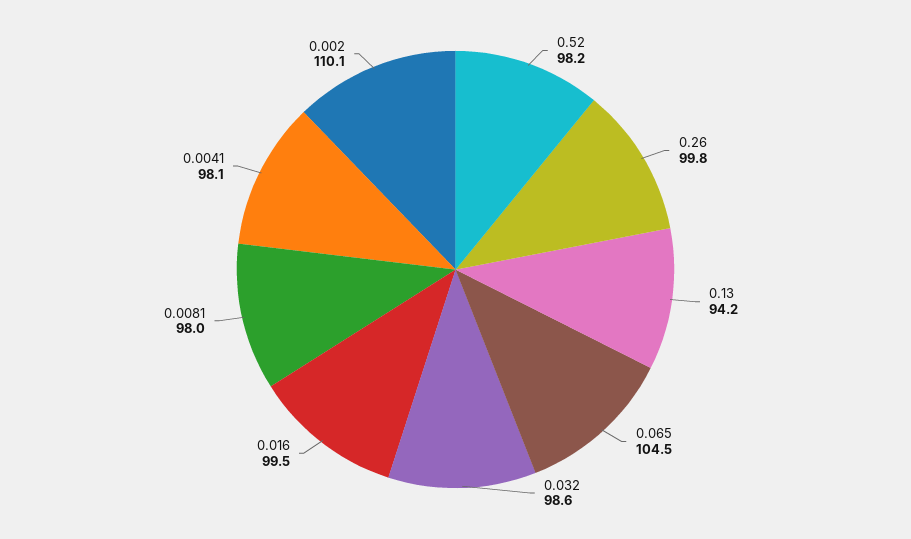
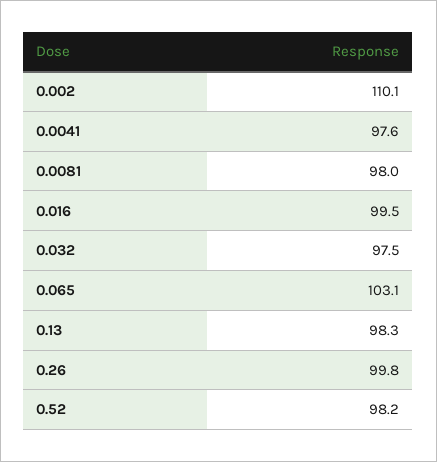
0.13: 94.2 -> 98.3
0.065: 104.5 -> 103.1
0.032: 98.6 -> 97.5
0.0041: 98.1 -> 97.6

